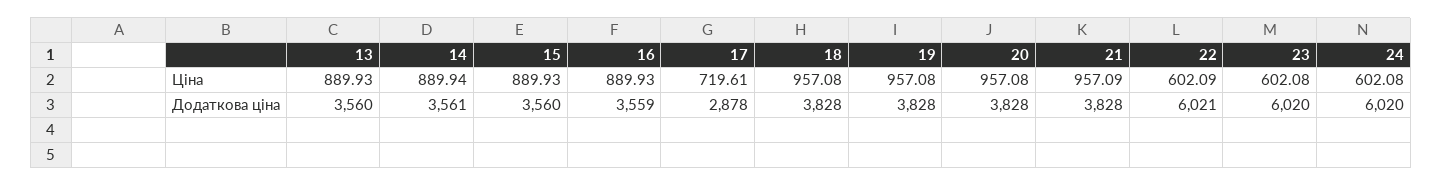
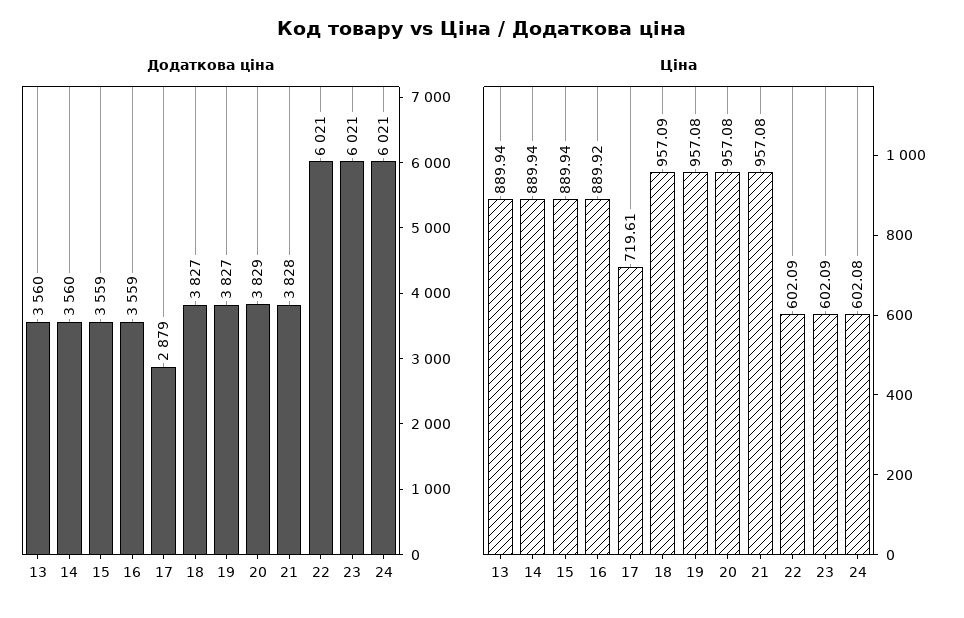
Ціна, 13: 889.93 -> 889.94
Ціна, 15: 889.93 -> 889.94
Ціна, 16: 889.93 -> 889.92
Ціна, 18: 957.08 -> 957.09
Ціна, 21: 957.09 -> 957.08
Ціна, 23: 602.08 -> 602.09
Додаткова ціна, 14: 3561 -> 3560
Додаткова ціна, 15: 3560 -> 3559
Додаткова ціна, 17: 2878 -> 2879
Додаткова ціна, 18: 3828 -> 3827
Додаткова ціна, 19: 3828 -> 3827
Додаткова ціна, 20: 3828 -> 3829
Додаткова ціна, 23: 6020 -> 6021
Додаткова ціна, 24: 6020 -> 6021

